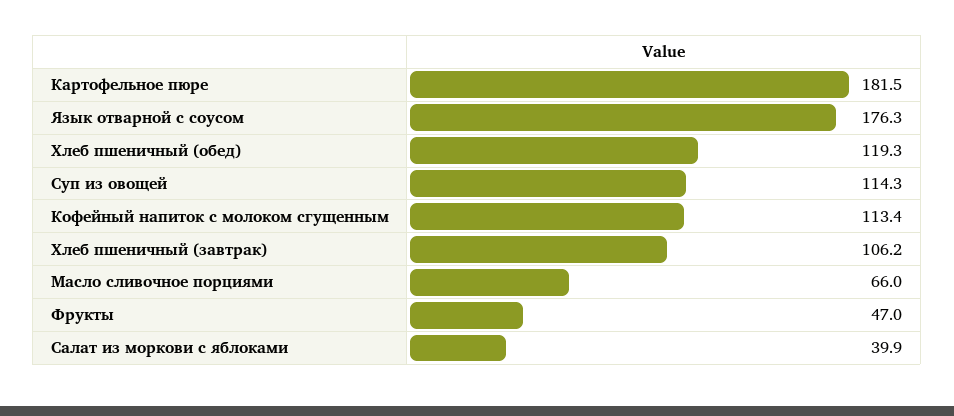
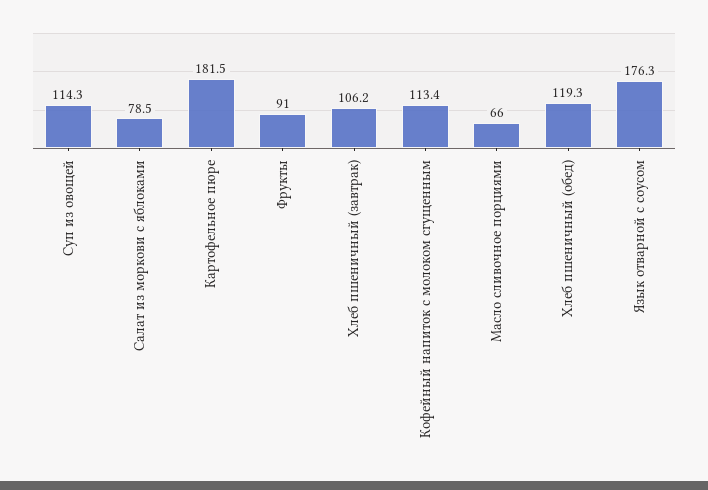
Фрукты: 47 -> 91
Салат из моркови с яблоками: 39.9 -> 78.5

